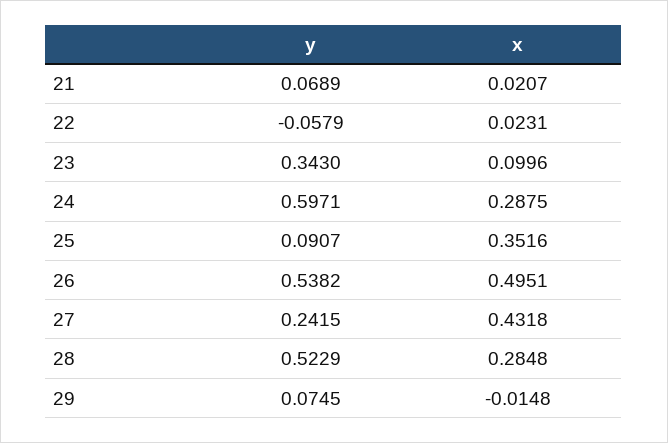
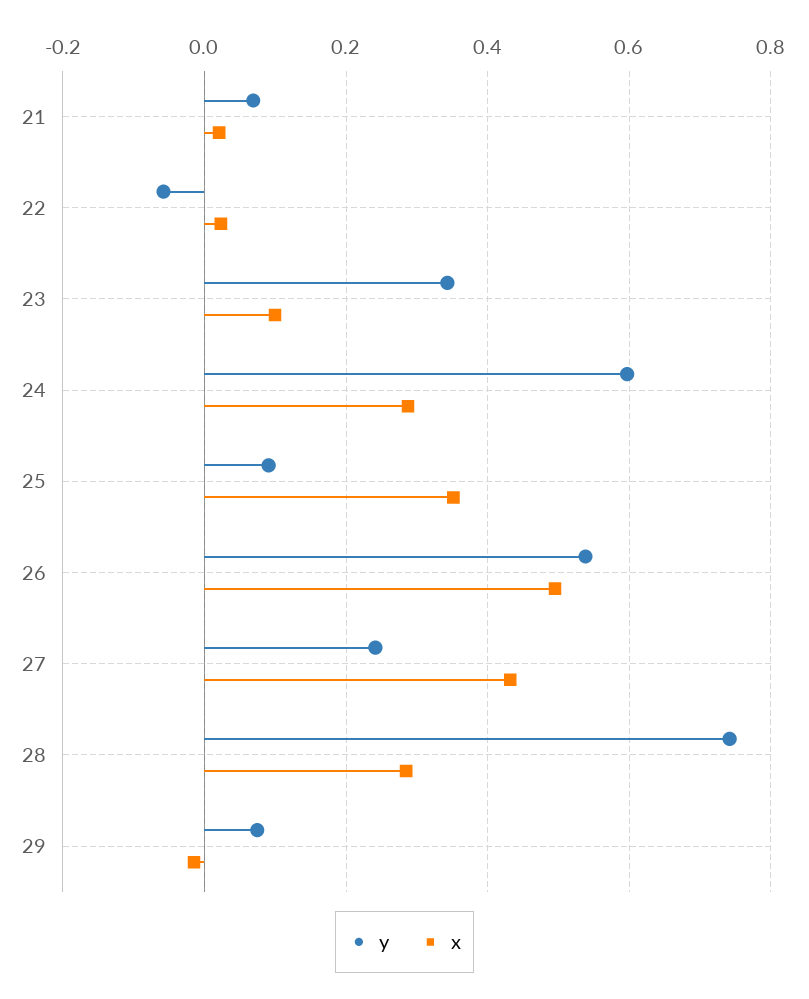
y, 28: 0.5229 -> 0.74

